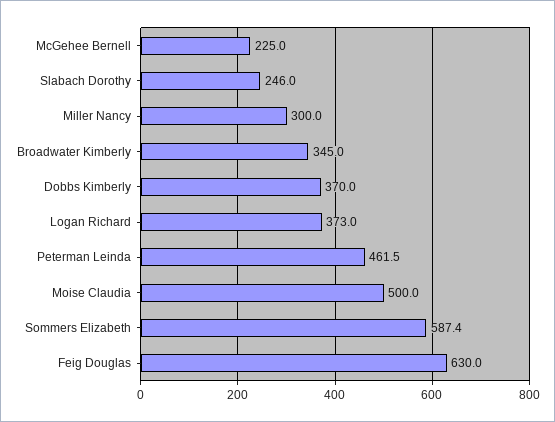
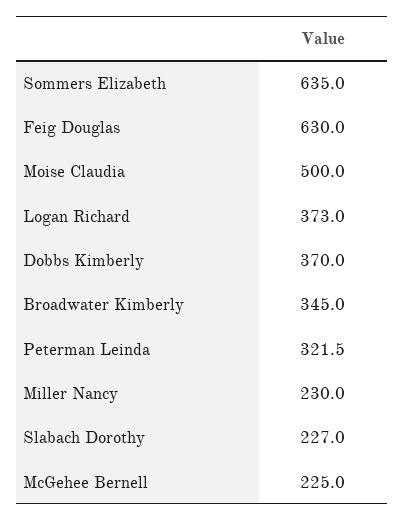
Slabach Dorothy: 246 -> 227
Miller Nancy: 300 -> 230
Peterman Leinda: 461.5 -> 321.5
Sommers Elizabeth: 587.4 -> 635

